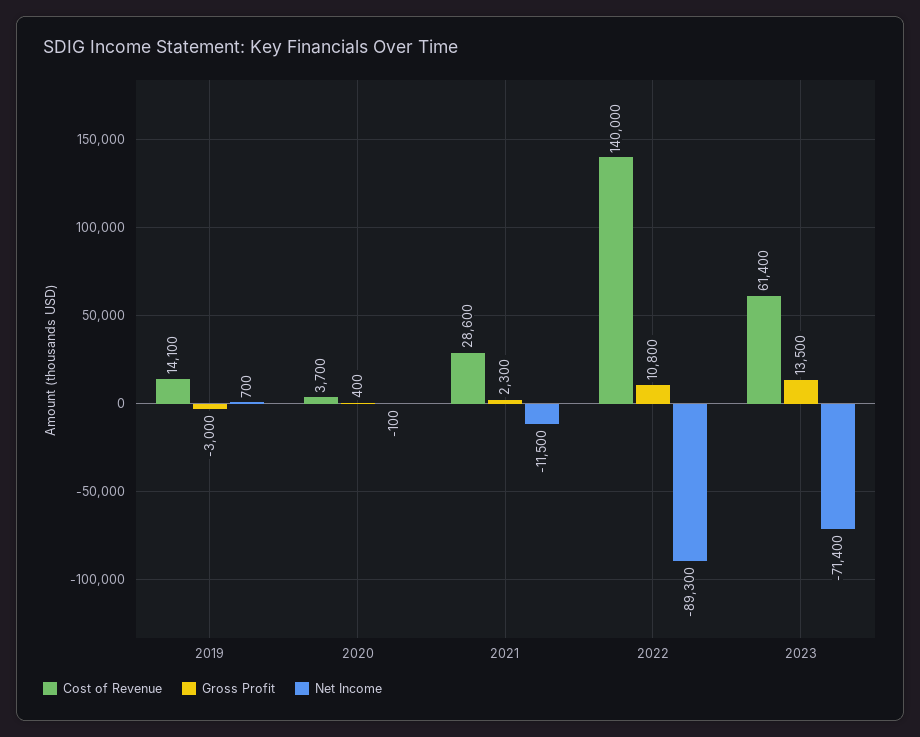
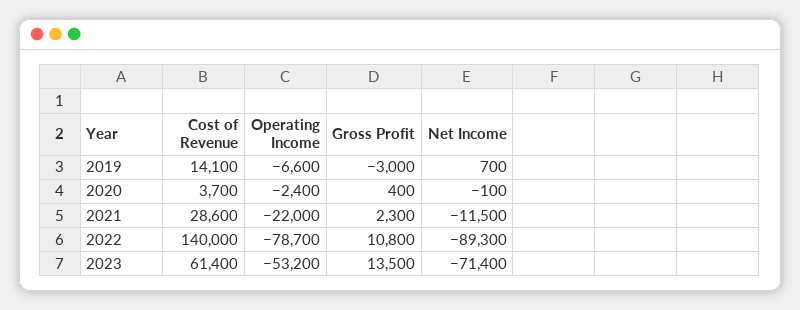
Operating Income, 2019: none -> -6600
Operating Income, 2020: none -> -2400
Operating Income, 2021: none -> -22000
Operating Income, 2022: none -> -78700
Operating Income, 2023: none -> -53200

